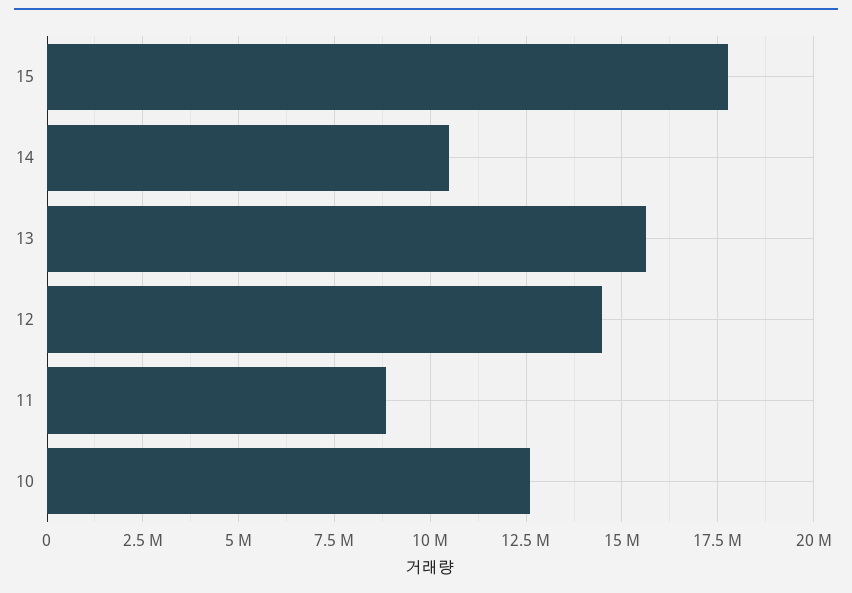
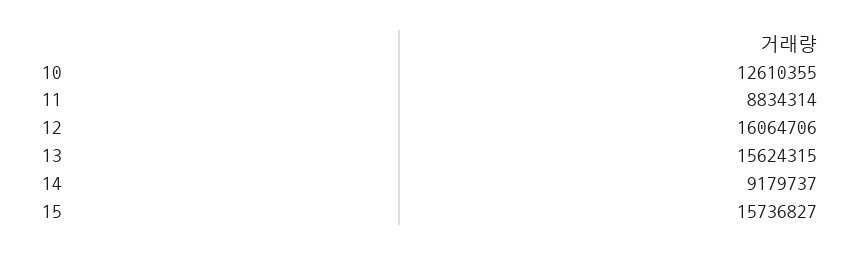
15: 17750000 -> 15736827
14: 10500000 -> 9179737
12: 14500000 -> 16064706

